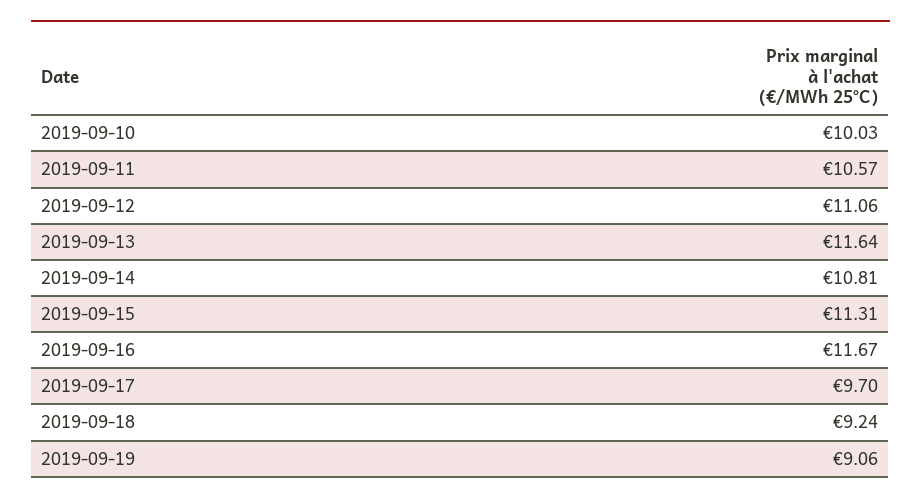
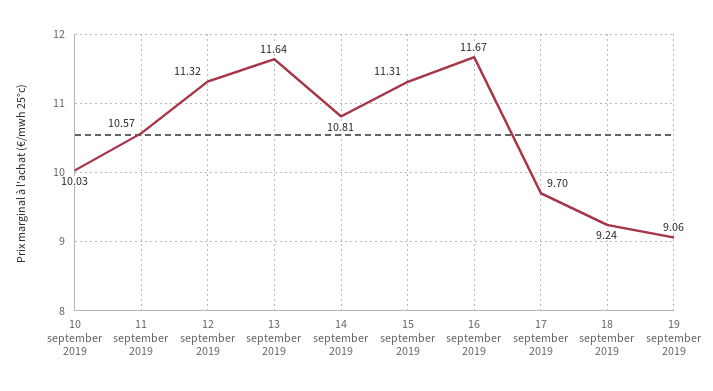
2019-09-12: 11.06 -> 11.32

